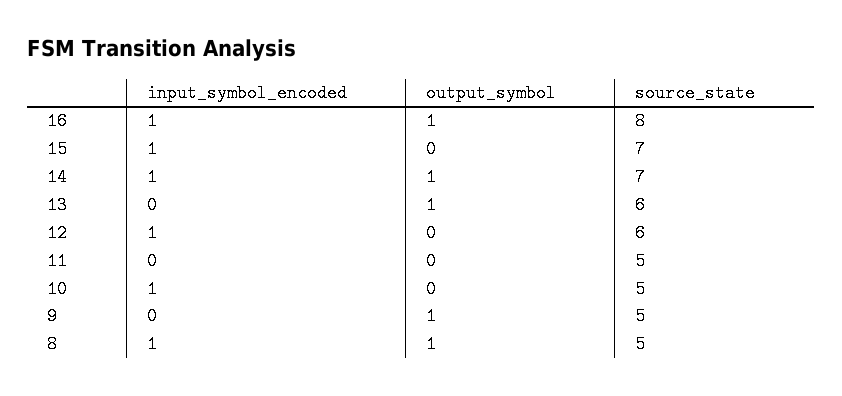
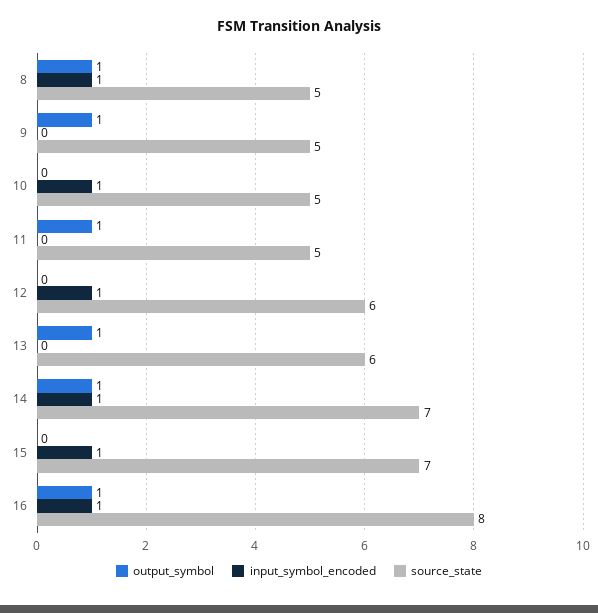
output_symbol, 11: 0 -> 1

